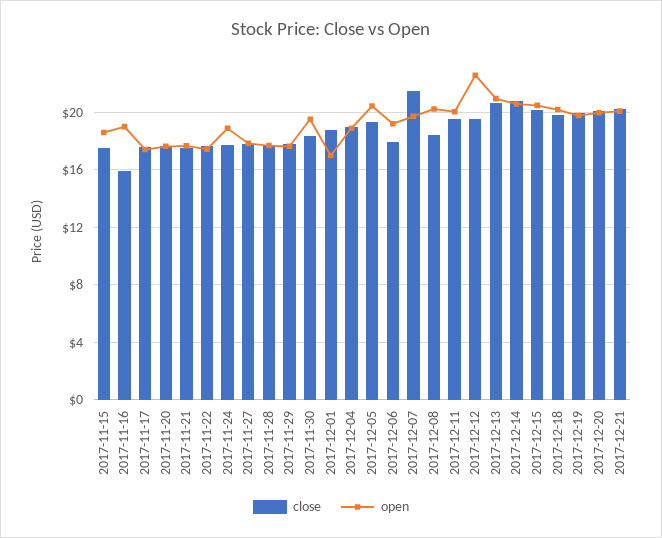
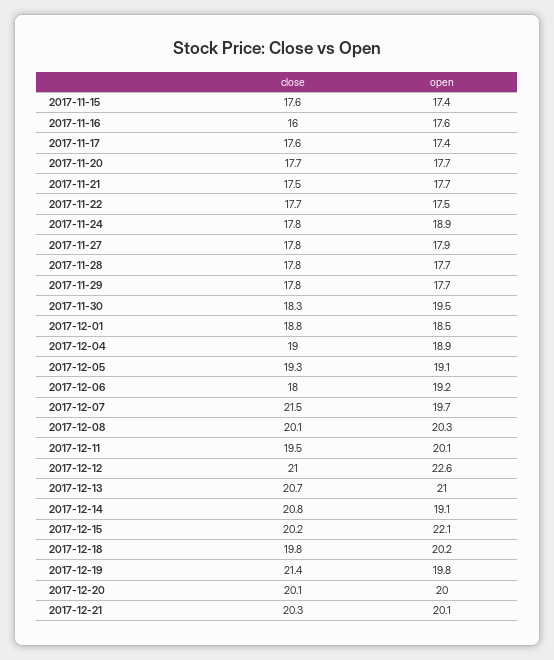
open, 2017-11-15: 18.5 -> 17.4
open, 2017-11-16: 19 -> 17.6
open, 2017-12-01: 17 -> 18.5
open, 2017-12-05: 20.5 -> 19.1
close, 2017-12-08: 18.5 -> 20.1
close, 2017-12-12: 19.5 -> 21
open, 2017-12-14: 20.5 -> 19.1
open, 2017-12-15: 20.5 -> 22.1
close, 2017-12-19: 20 -> 21.4

